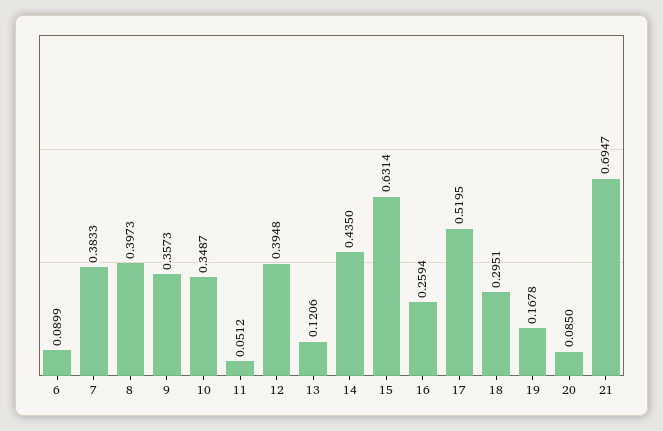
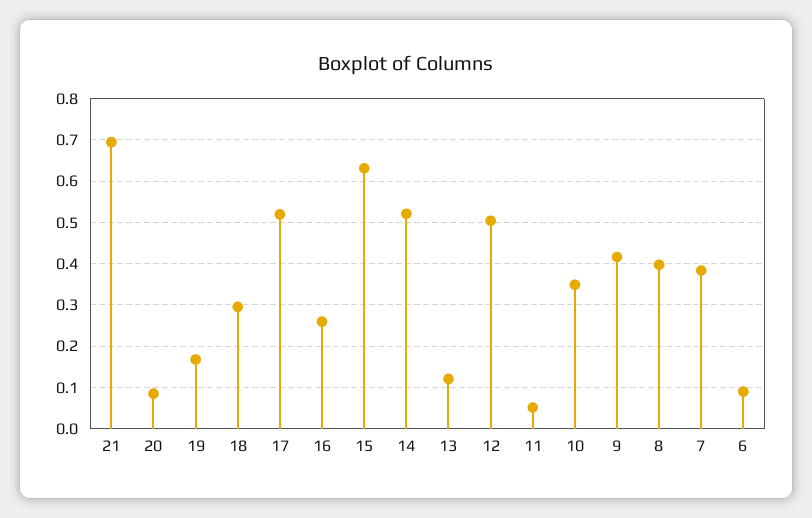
9: 0.3573 -> 0.42
12: 0.3948 -> 0.5
14: 0.435 -> 0.52

